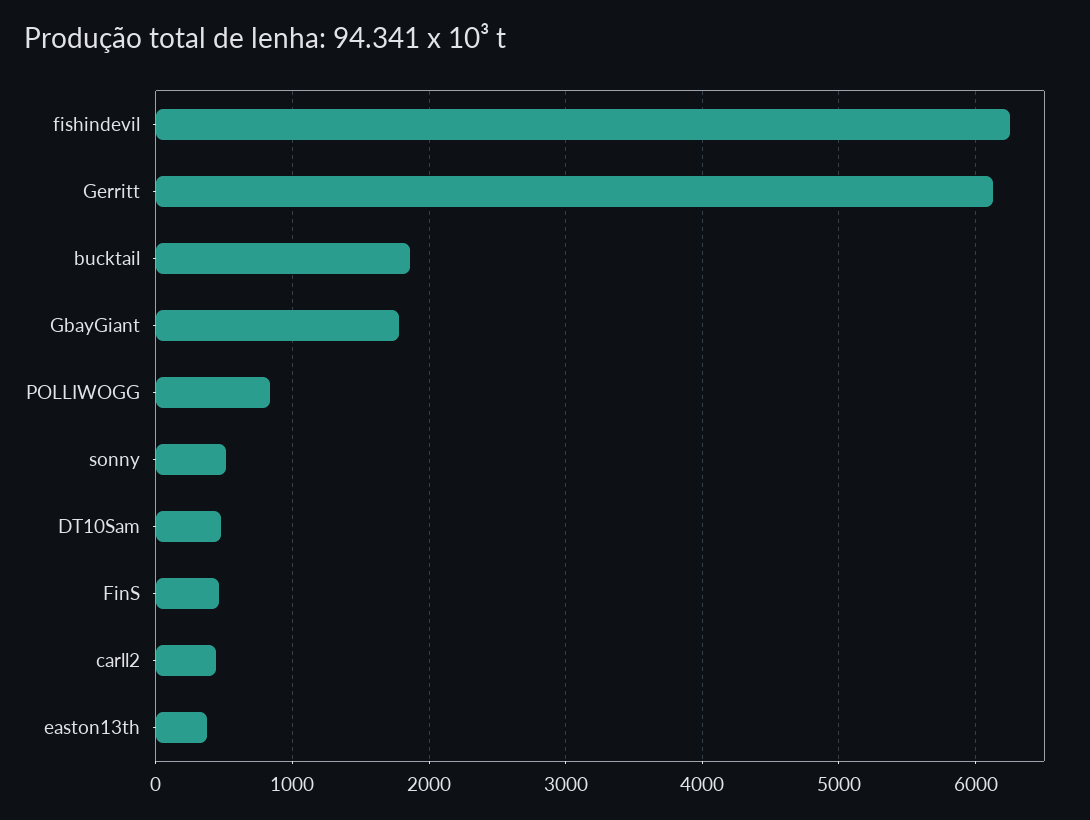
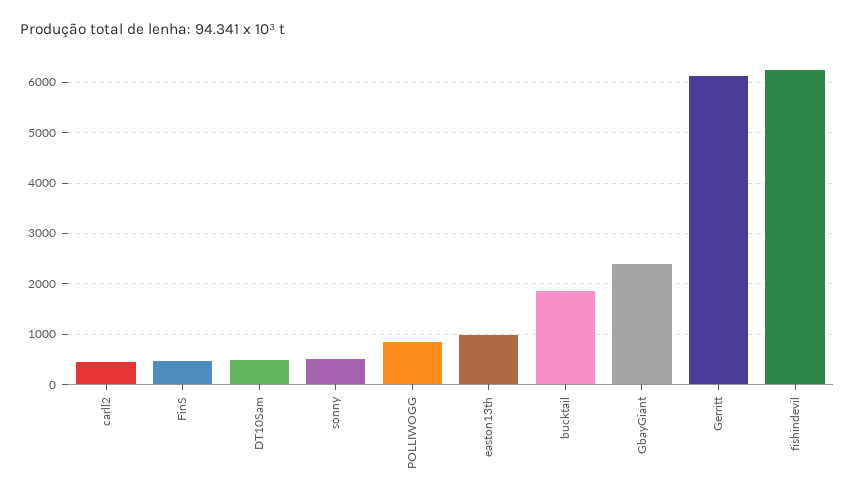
GbayGiant: 1800 -> 2400
easton13th: 400 -> 1000

